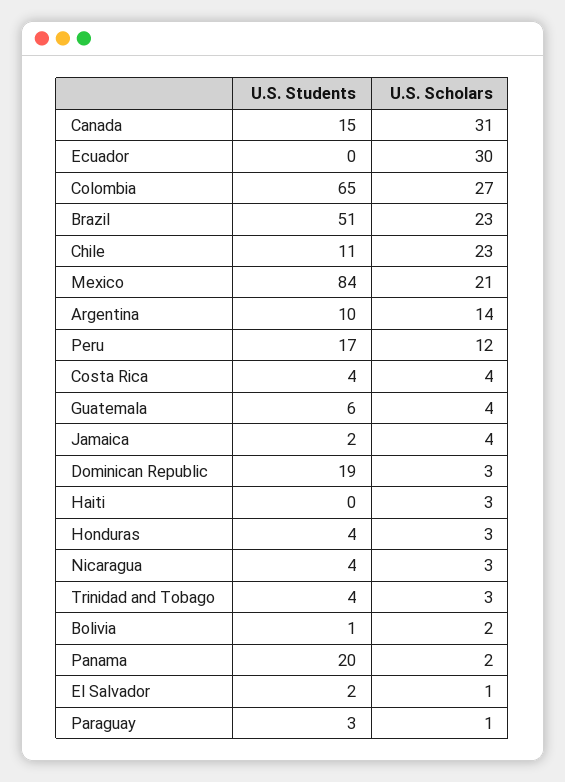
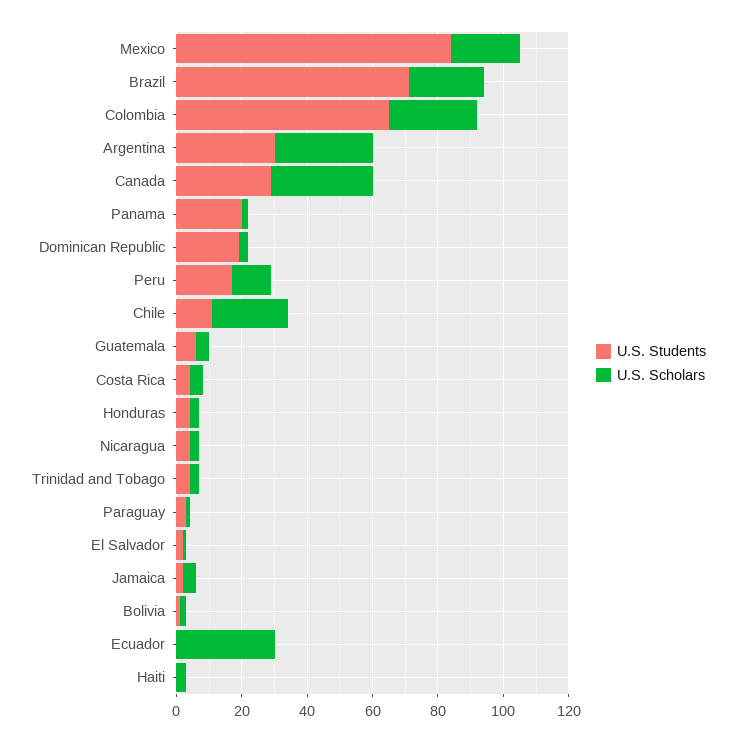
U.S. Students, Canada: 15 -> 30
U.S. Students, Brazil: 51 -> 70
U.S. Students, Argentina: 10 -> 30
U.S. Scholars, Argentina: 14 -> 30

